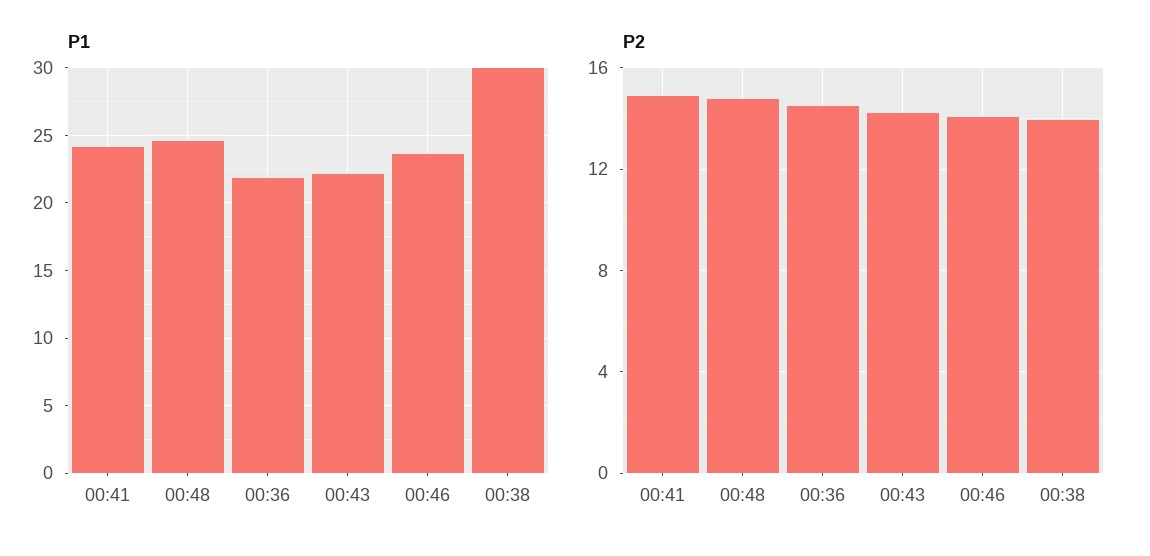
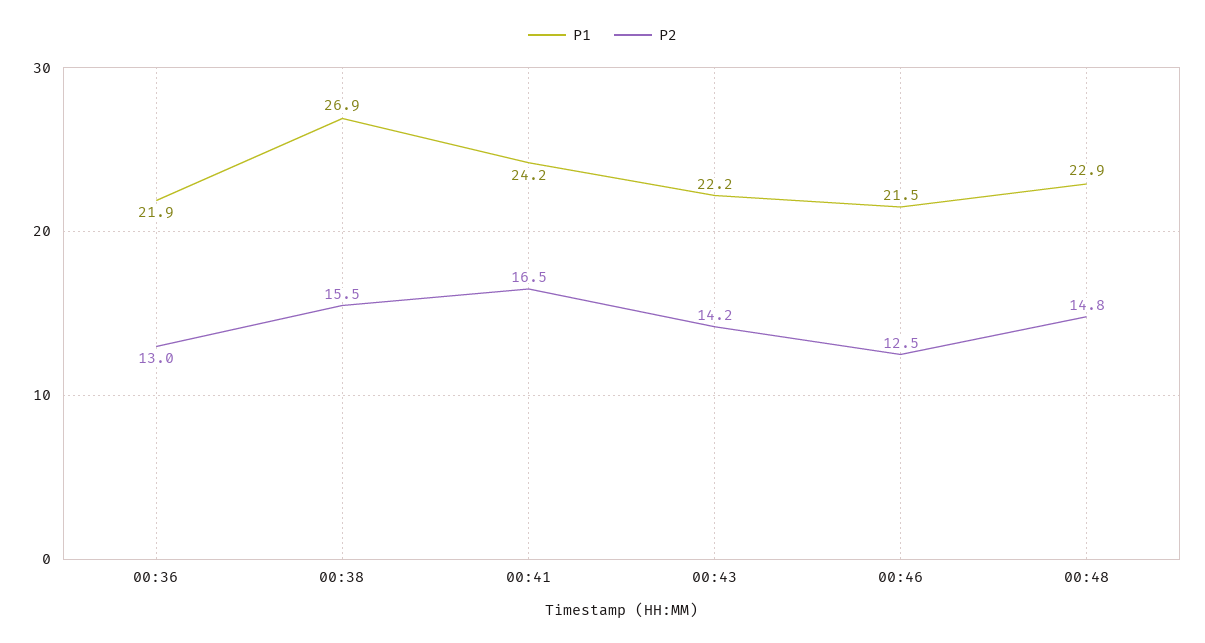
P1, 00:48: 24.5 -> 22.9
P1, 00:46: 23.5 -> 21.5
P1, 00:38: 30 -> 26.9
P2, 00:41: 15 -> 16.5
P2, 00:36: 14.5 -> 13
P2, 00:46: 14 -> 12.5
P2, 00:38: 14 -> 15.5

